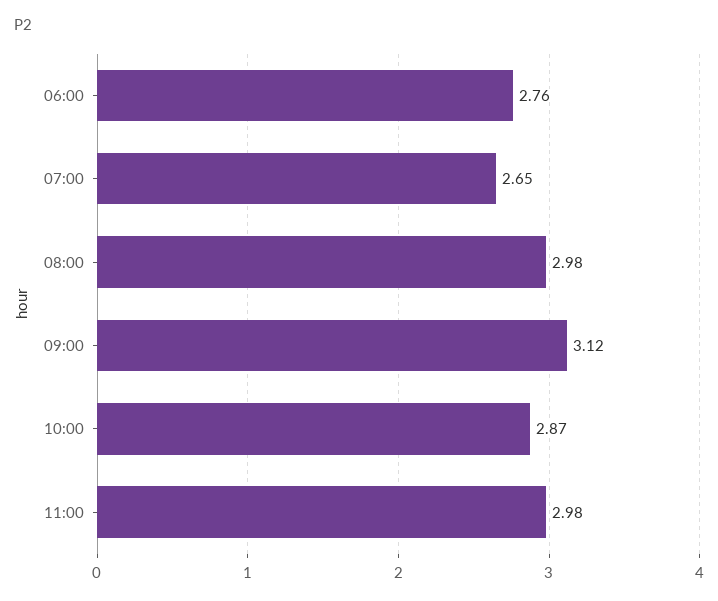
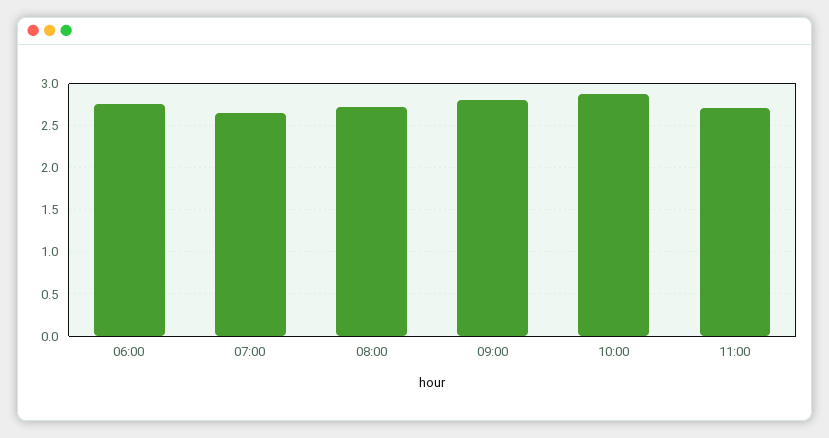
08:00: 2.98 -> 2.7
09:00: 3.12 -> 2.8
11:00: 2.98 -> 2.7

